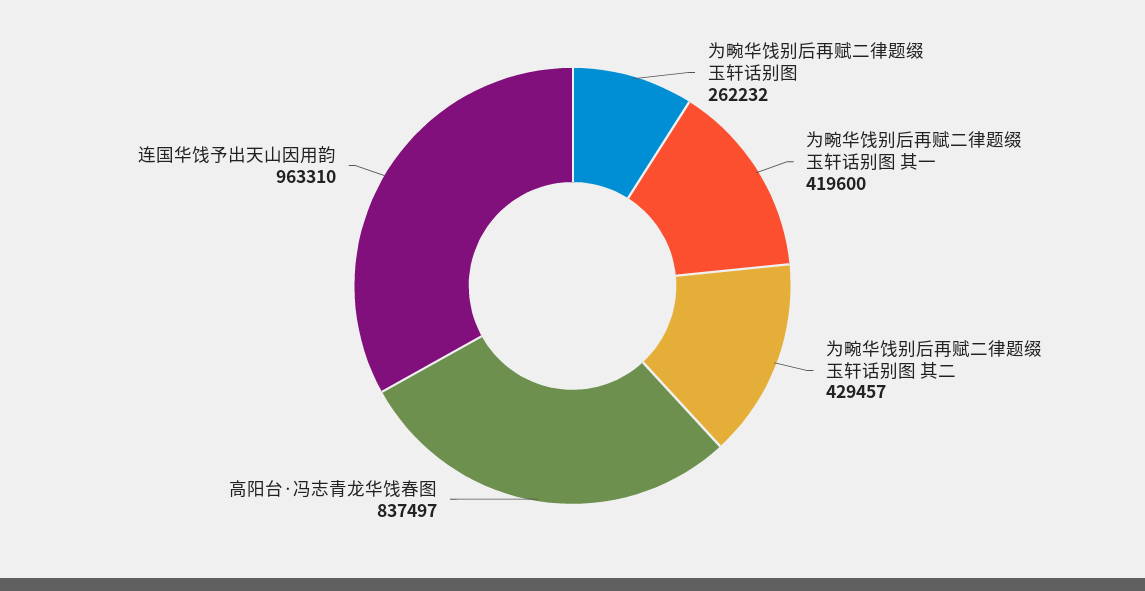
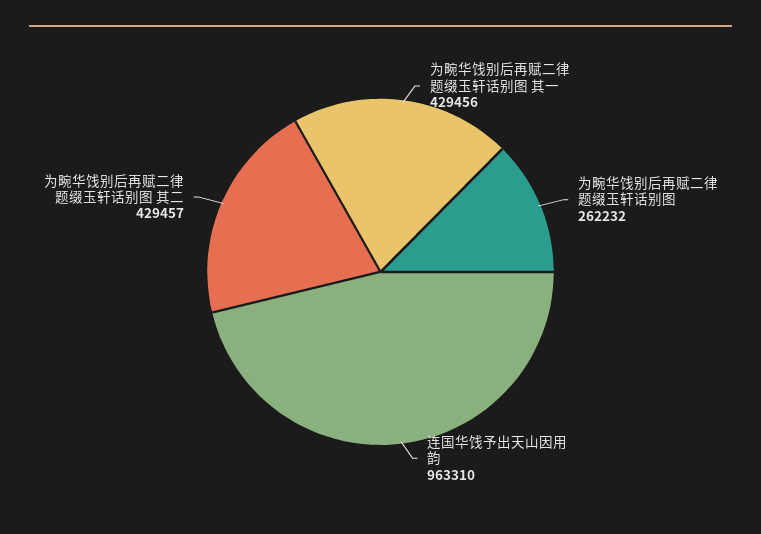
为畹华饯别后再赋二律题缀玉轩话别图 其一: 419600 -> 429456
高阳台·冯志青龙华饯春图: 837497 -> none

